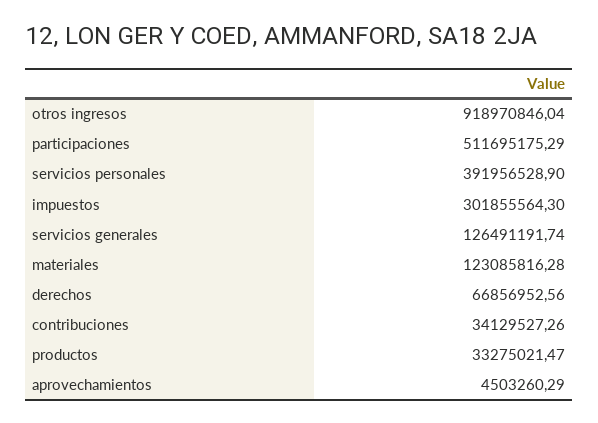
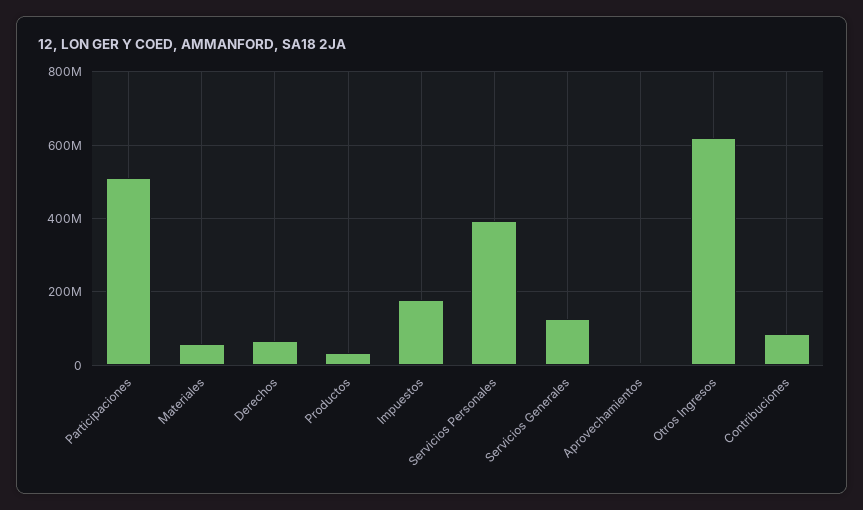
otros ingresos: 918970846.04 -> 620000000
impuestos: 301855564.3 -> 180000000
materiales: 123085816.28 -> 60000000
contribuciones: 34129527.26 -> 80000000

